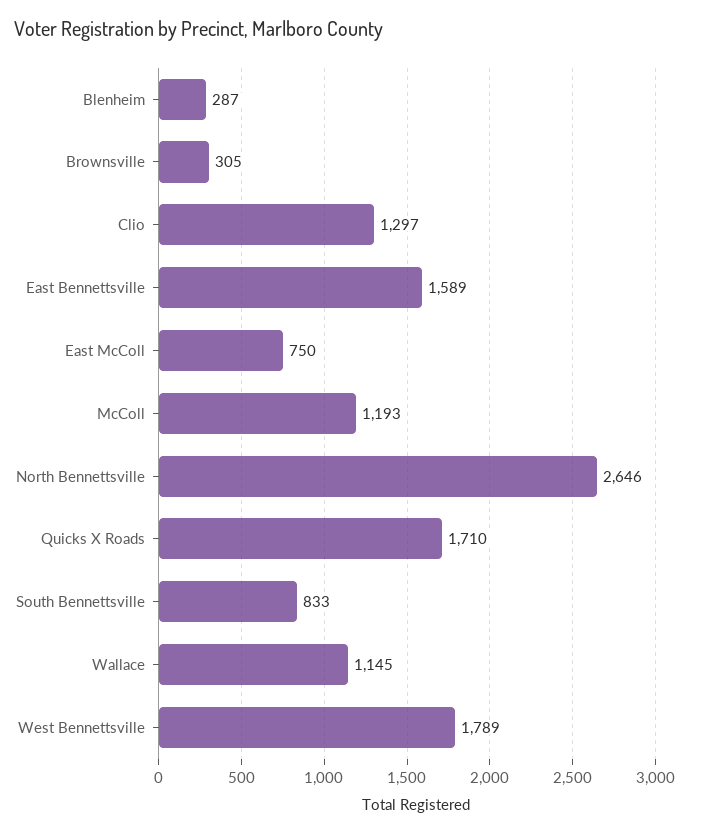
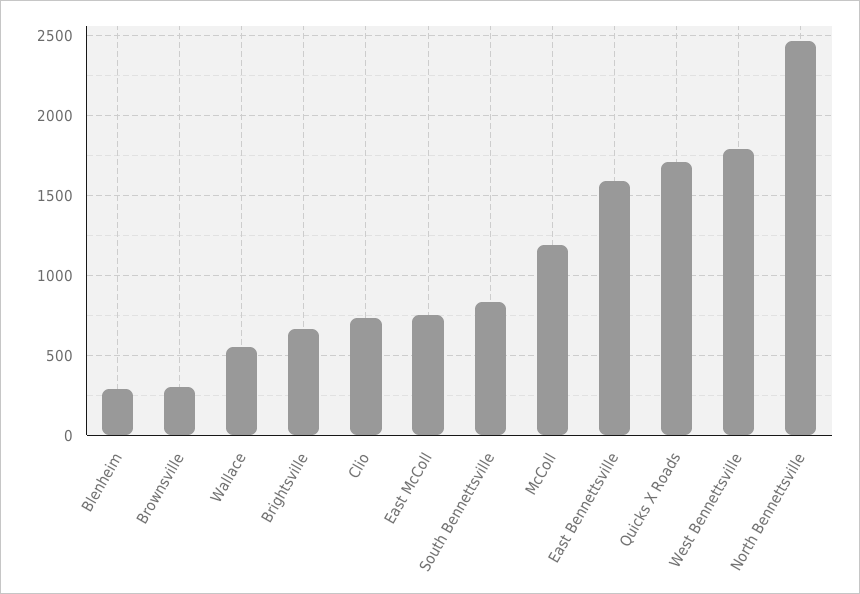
Clio: 1297 -> 750
North Bennettsville: 2646 -> 2450
Wallace: 1145 -> 550
Brightsville: none -> 650

